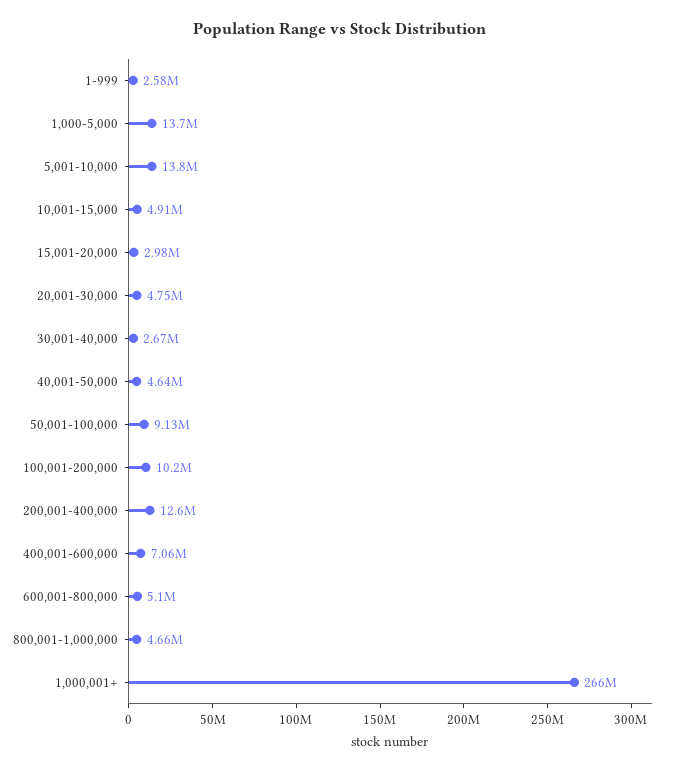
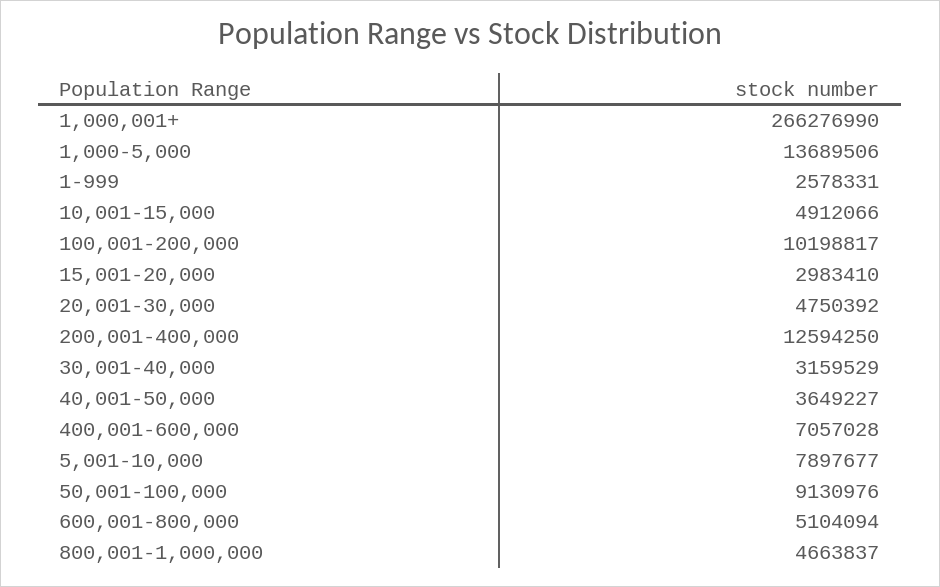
5,001-10,000: 13800000 -> 7897677
30,001-40,000: 2670000 -> 3159529
40,001-50,000: 4640000 -> 3649227

